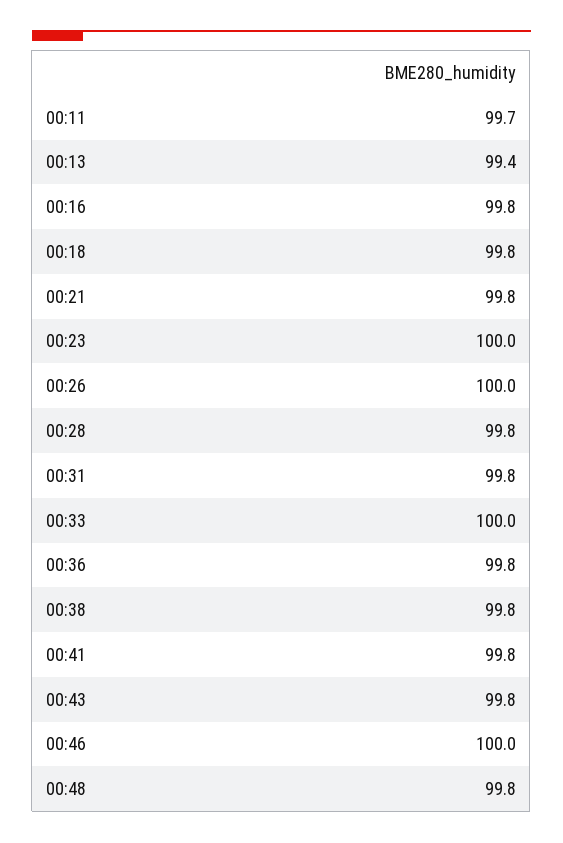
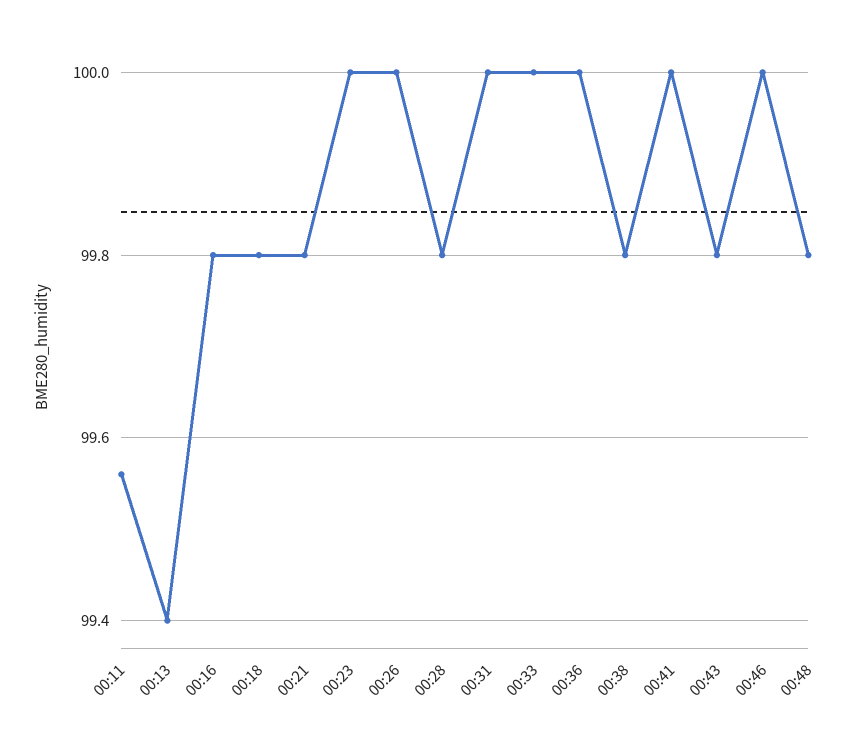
00:11: 99.7 -> 99.55
00:31: 99.8 -> 100
00:36: 99.8 -> 100
00:41: 99.8 -> 100

